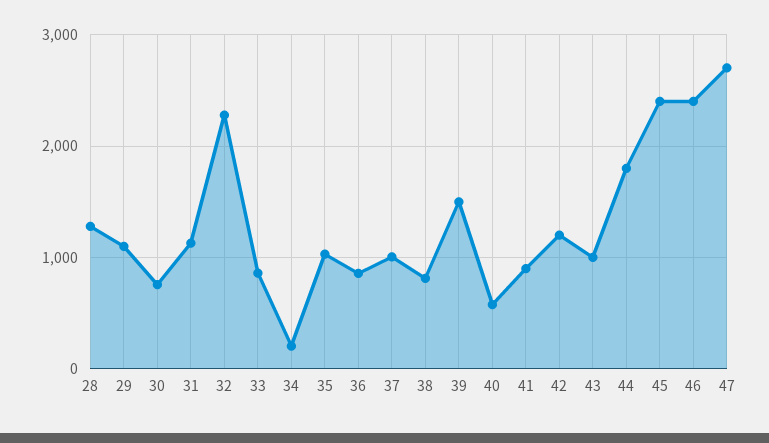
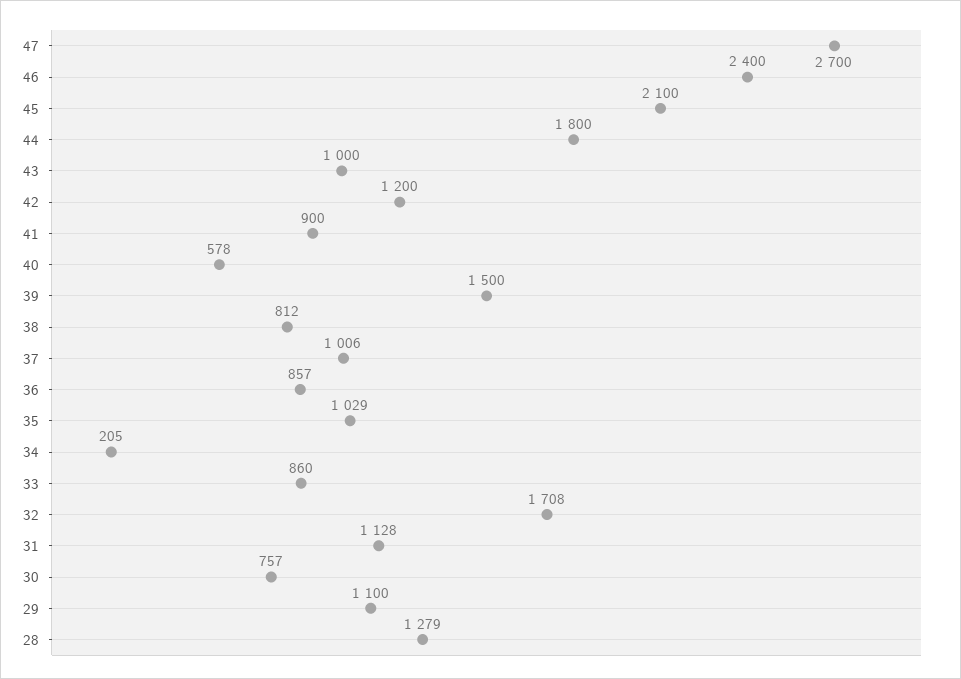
32: 2300 -> 1708
45: 2400 -> 2100

